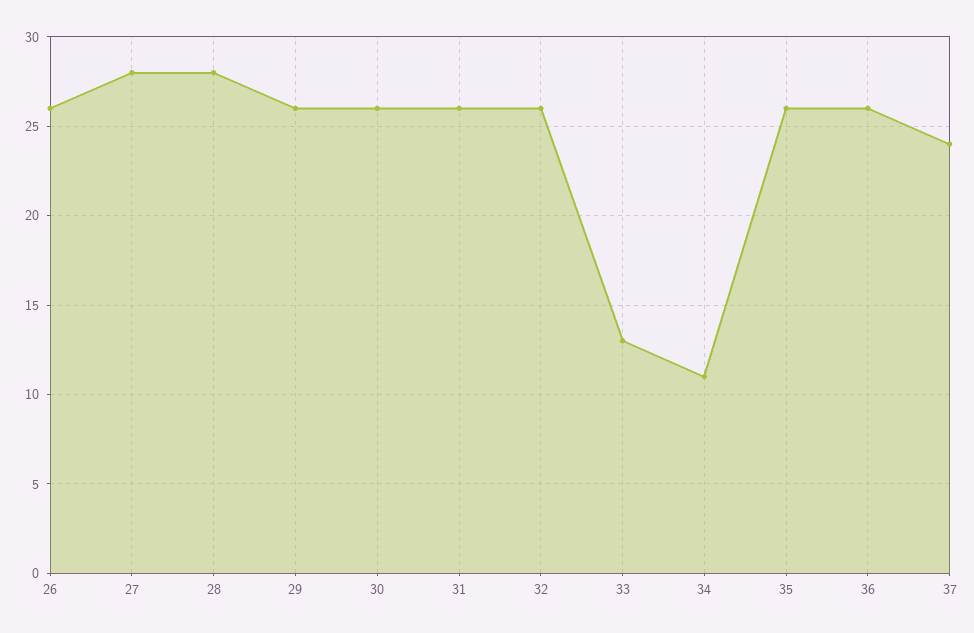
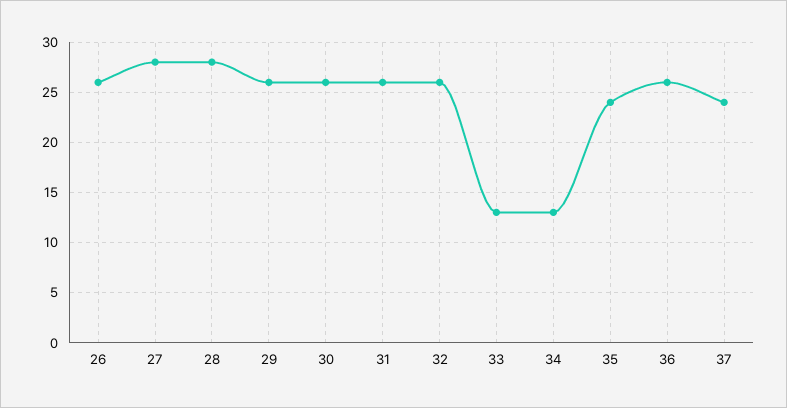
34: 11 -> 13
35: 26 -> 24

